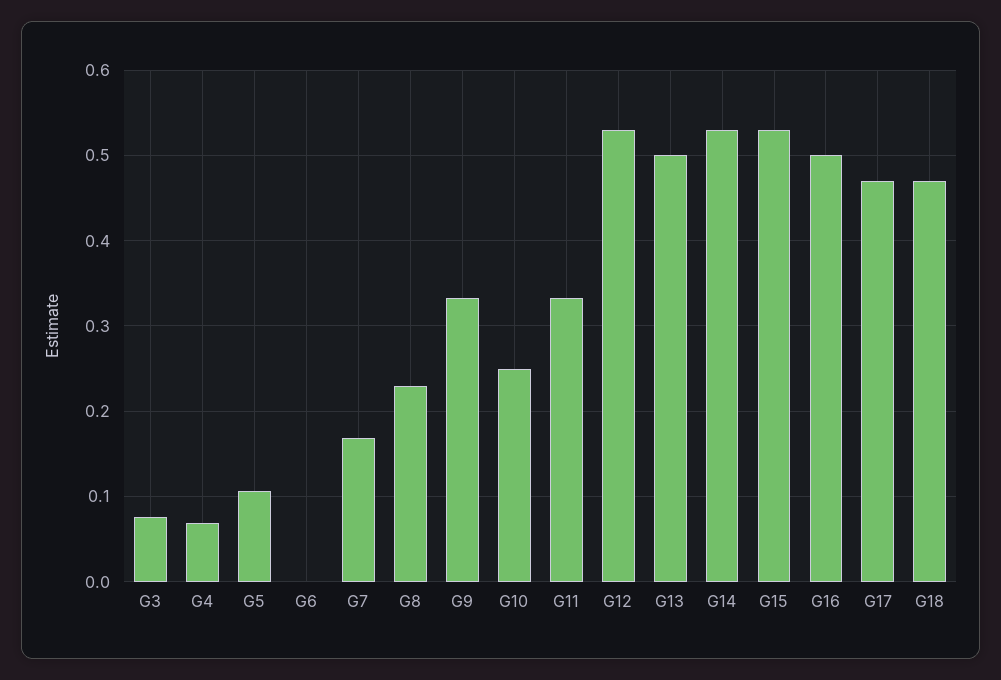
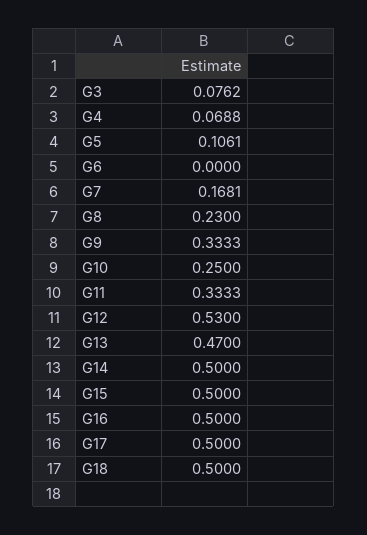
G13: 0.5 -> 0.47
G14: 0.53 -> 0.5
G15: 0.53 -> 0.5
G17: 0.47 -> 0.5
G18: 0.47 -> 0.5

